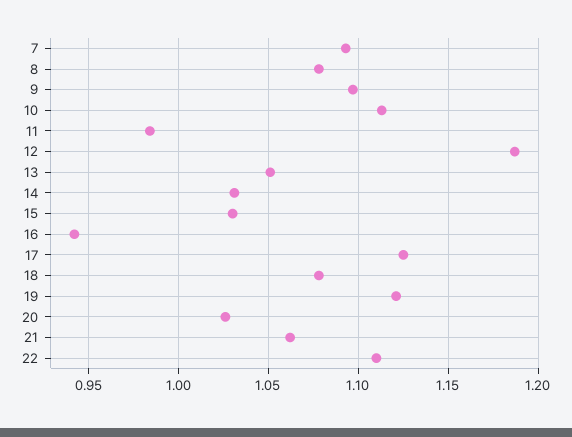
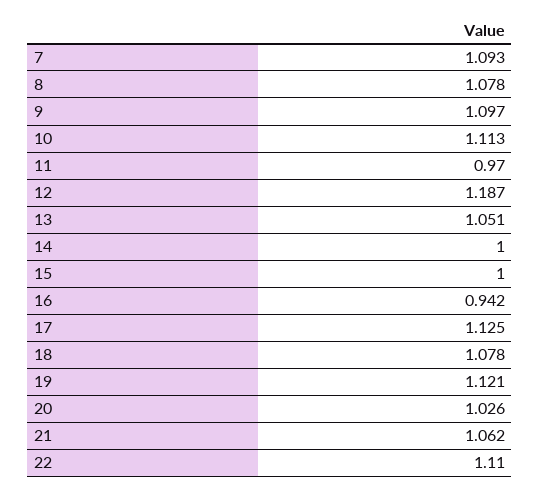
11: 0.985 -> 0.97
14: 1.03 -> 1
15: 1.03 -> 1

